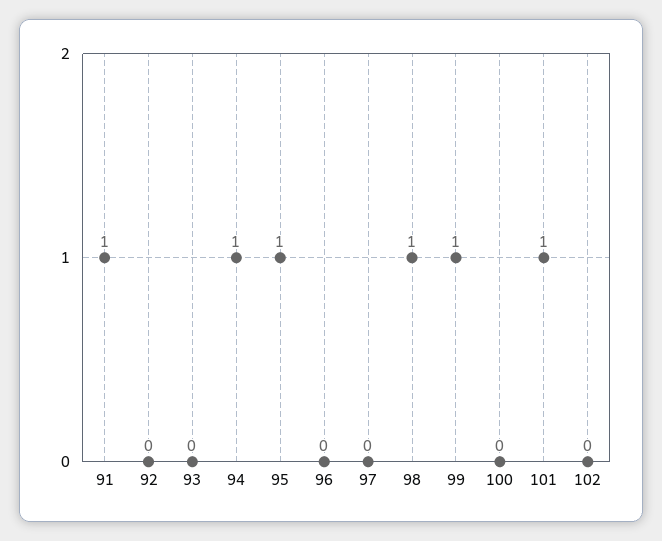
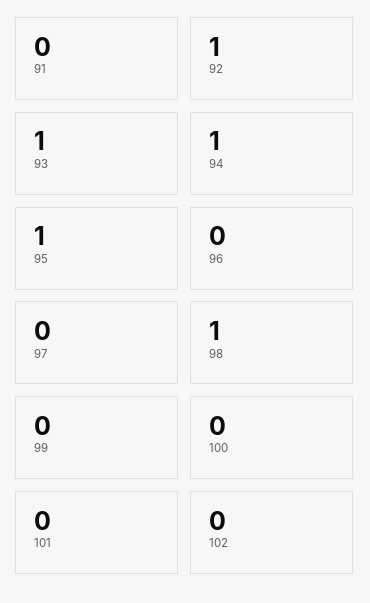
91: 1 -> 0
92: 0 -> 1
93: 0 -> 1
99: 1 -> 0
101: 1 -> 0

